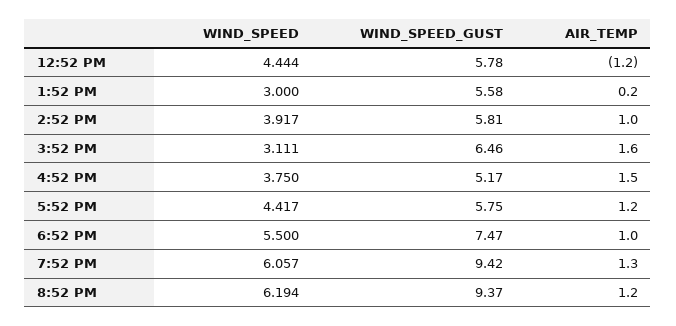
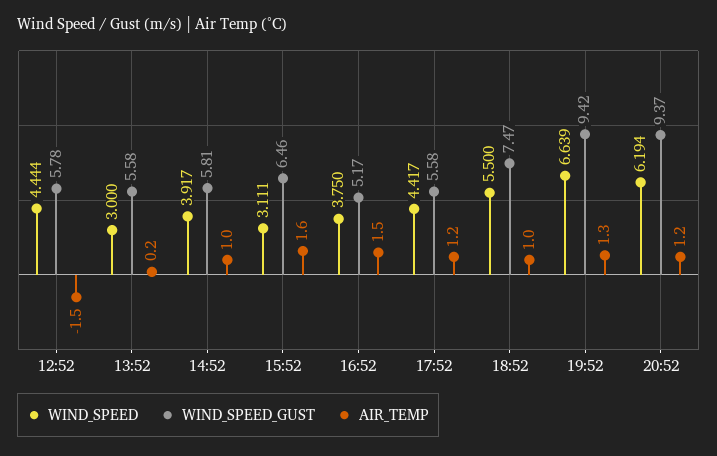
AIR_TEMP, 12:52 PM: -1.2 -> -1.5
WIND_SPEED_GUST, 5:52 PM: 5.75 -> 5.58
WIND_SPEED, 7:52 PM: 6.057 -> 6.639

